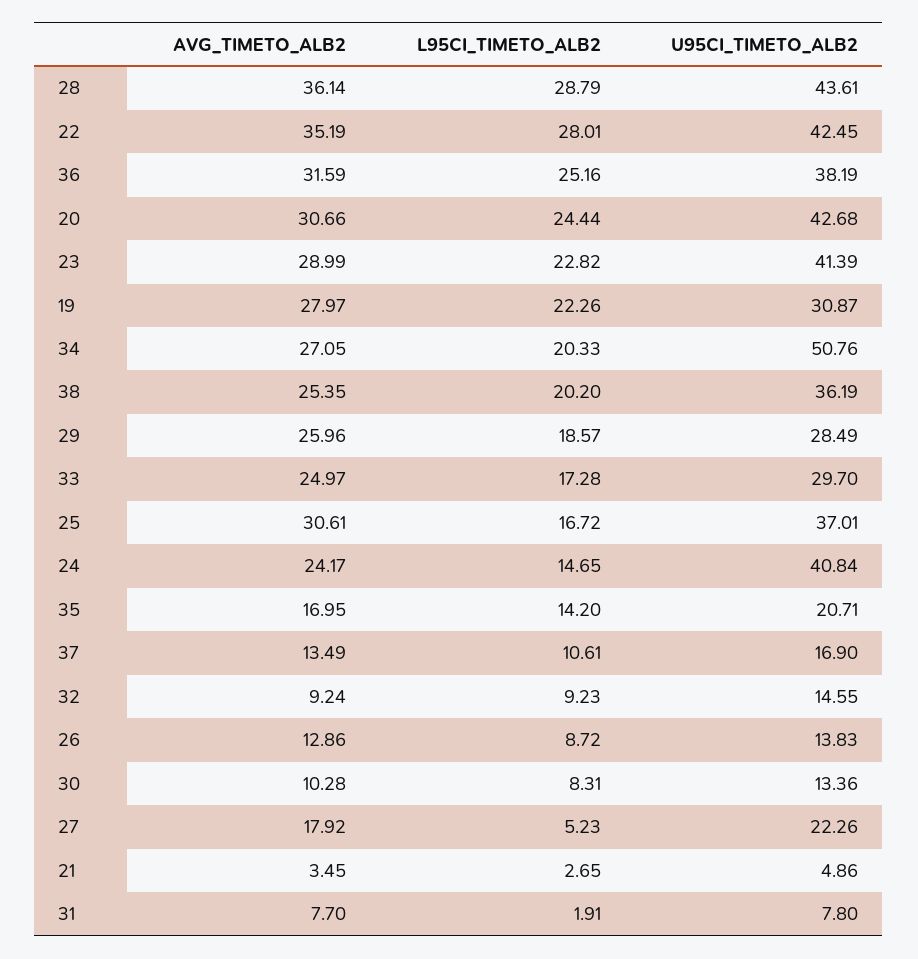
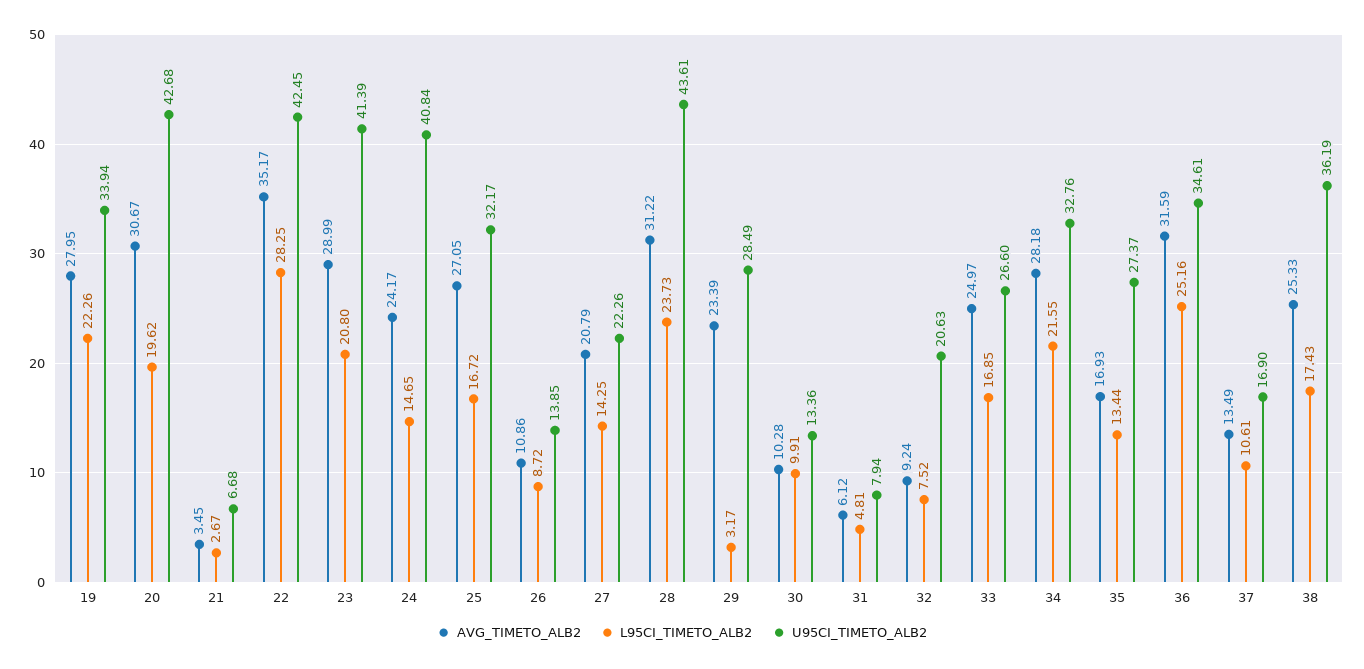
AVG_TIMETO_ALB2, 28: 36.14 -> 31.22
L95CI_TIMETO_ALB2, 28: 28.79 -> 23.73
AVG_TIMETO_ALB2, 22: 35.19 -> 35.17
L95CI_TIMETO_ALB2, 22: 28.01 -> 28.25
U95CI_TIMETO_ALB2, 36: 38.19 -> 34.61
AVG_TIMETO_ALB2, 20: 30.66 -> 30.67
L95CI_TIMETO_ALB2, 20: 24.44 -> 19.62
L95CI_TIMETO_ALB2, 23: 22.82 -> 20.8
AVG_TIMETO_ALB2, 19: 27.97 -> 27.95
U95CI_TIMETO_ALB2, 19: 30.87 -> 33.94
AVG_TIMETO_ALB2, 34: 27.05 -> 28.18
L95CI_TIMETO_ALB2, 34: 20.33 -> 21.55
U95CI_TIMETO_ALB2, 34: 50.76 -> 32.76
AVG_TIMETO_ALB2, 38: 25.35 -> 25.33
L95CI_TIMETO_ALB2, 38: 20.2 -> 17.43
AVG_TIMETO_ALB2, 29: 25.96 -> 23.39
L95CI_TIMETO_ALB2, 29: 18.57 -> 3.17
L95CI_TIMETO_ALB2, 33: 17.28 -> 16.85
U95CI_TIMETO_ALB2, 33: 29.7 -> 26.6
AVG_TIMETO_ALB2, 25: 30.61 -> 27.05
U95CI_TIMETO_ALB2, 25: 37.01 -> 32.17
AVG_TIMETO_ALB2, 35: 16.95 -> 16.93
L95CI_TIMETO_ALB2, 35: 14.2 -> 13.44
U95CI_TIMETO_ALB2, 35: 20.71 -> 27.37
L95CI_TIMETO_ALB2, 32: 9.23 -> 7.52
U95CI_TIMETO_ALB2, 32: 14.55 -> 20.63
AVG_TIMETO_ALB2, 26: 12.86 -> 10.86
U95CI_TIMETO_ALB2, 26: 13.83 -> 13.85
L95CI_TIMETO_ALB2, 30: 8.31 -> 9.91
AVG_TIMETO_ALB2, 27: 17.92 -> 20.79
L95CI_TIMETO_ALB2, 27: 5.23 -> 14.25
L95CI_TIMETO_ALB2, 21: 2.65 -> 2.67
U95CI_TIMETO_ALB2, 21: 4.86 -> 6.68
AVG_TIMETO_ALB2, 31: 7.7 -> 6.12
L95CI_TIMETO_ALB2, 31: 1.91 -> 4.81
U95CI_TIMETO_ALB2, 31: 7.8 -> 7.94

